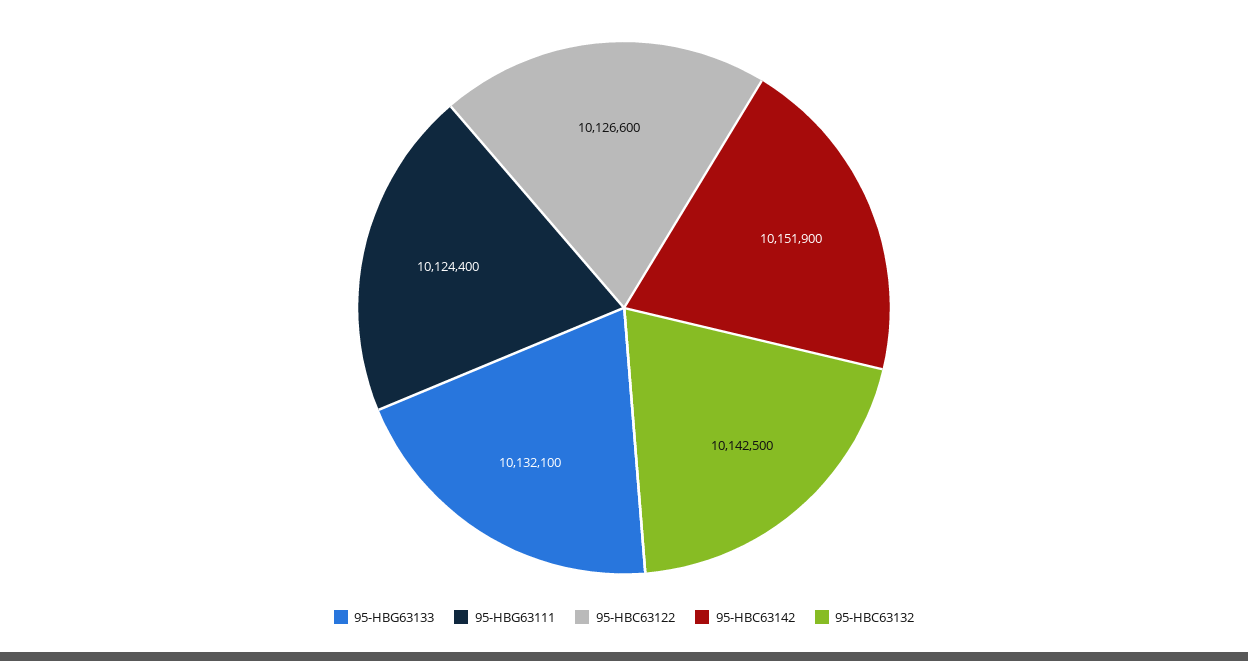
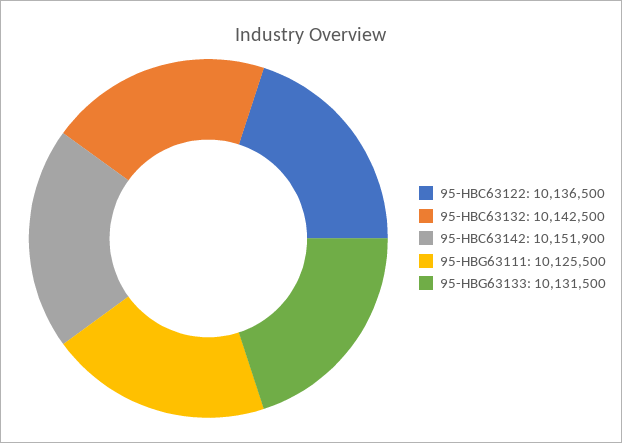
95-HBG63133: 10132100 -> 10131500
95-HBG63111: 10124400 -> 10125500
95-HBC63122: 10126600 -> 10136500

